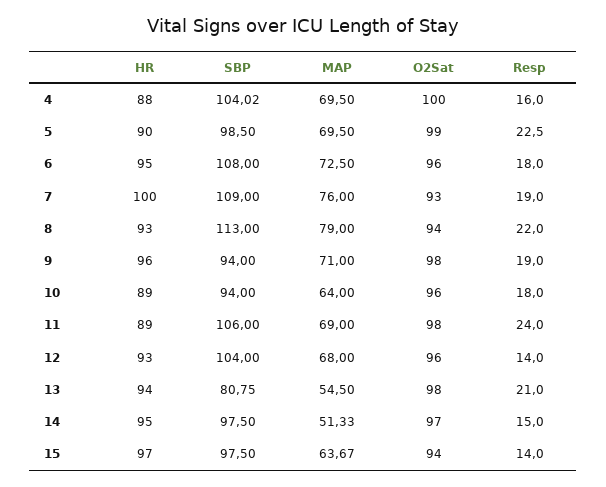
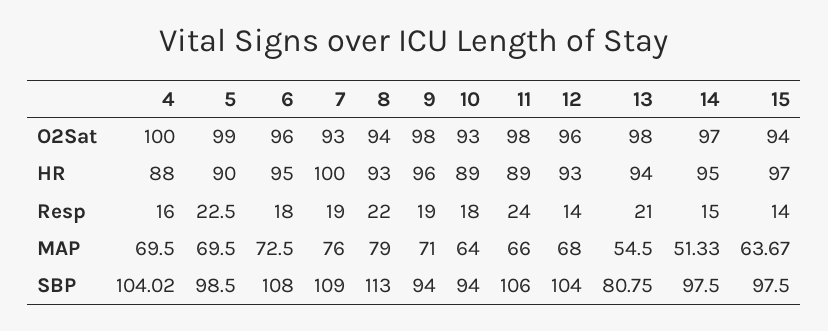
O2Sat, 10: 96 -> 93
MAP, 11: 69 -> 66

